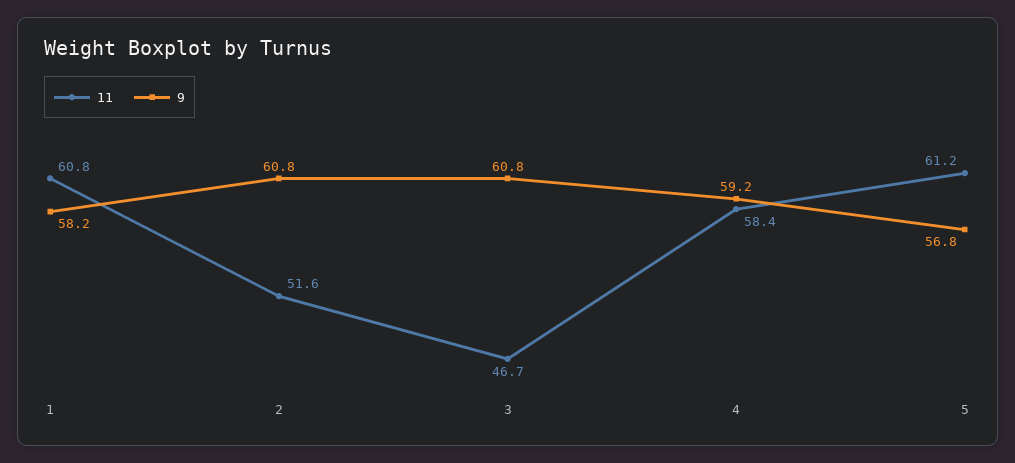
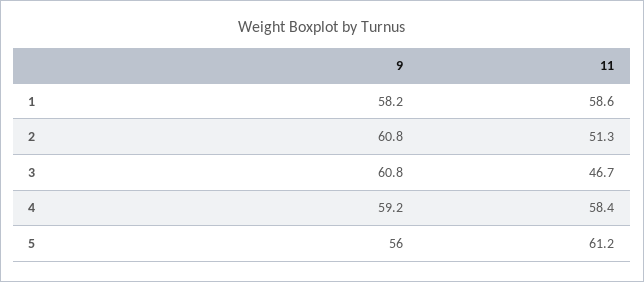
11, 1: 60.8 -> 58.6
11, 2: 51.6 -> 51.3
9, 5: 56.8 -> 56

